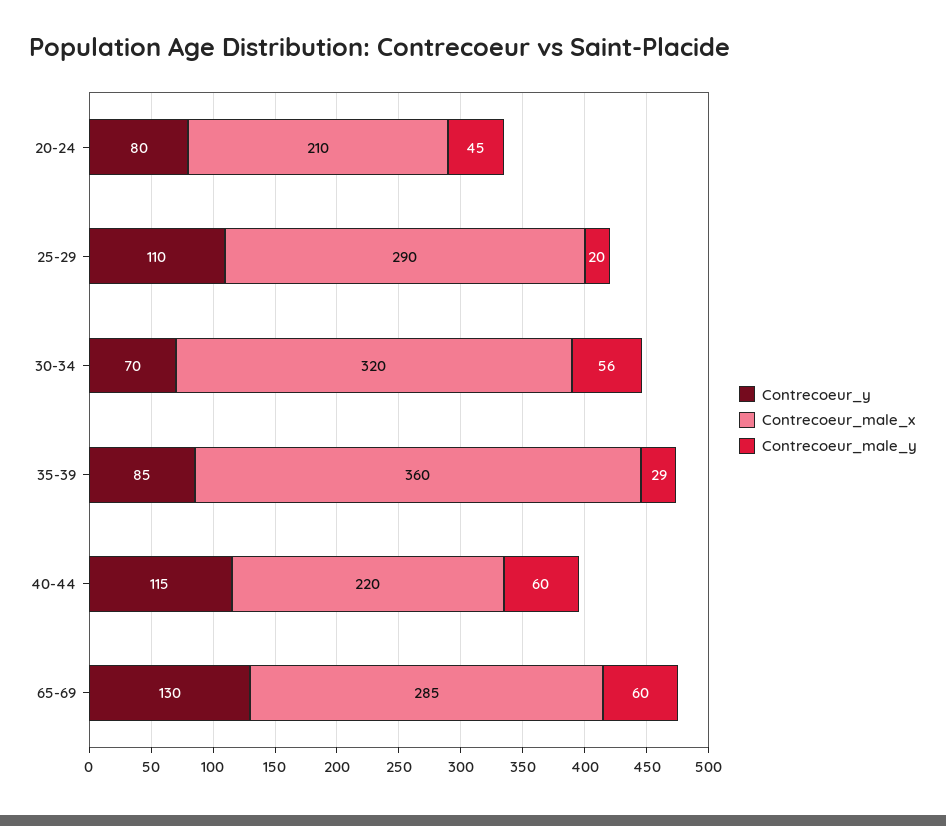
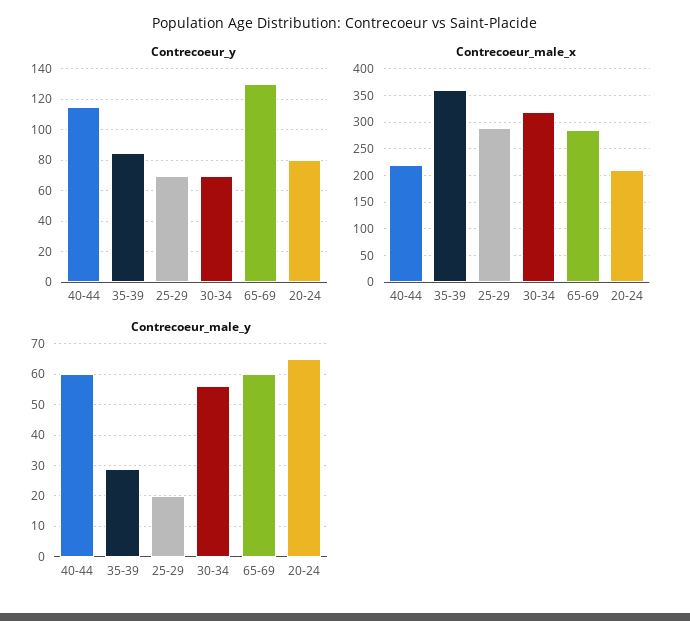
Contrecoeur_male_y, 20-24: 45 -> 65
Contrecoeur_y, 25-29: 110 -> 70

